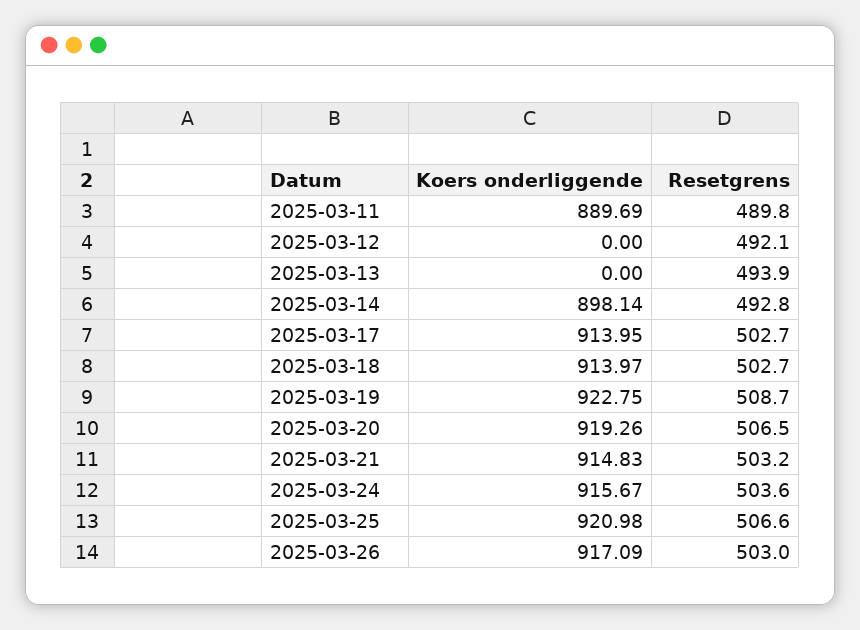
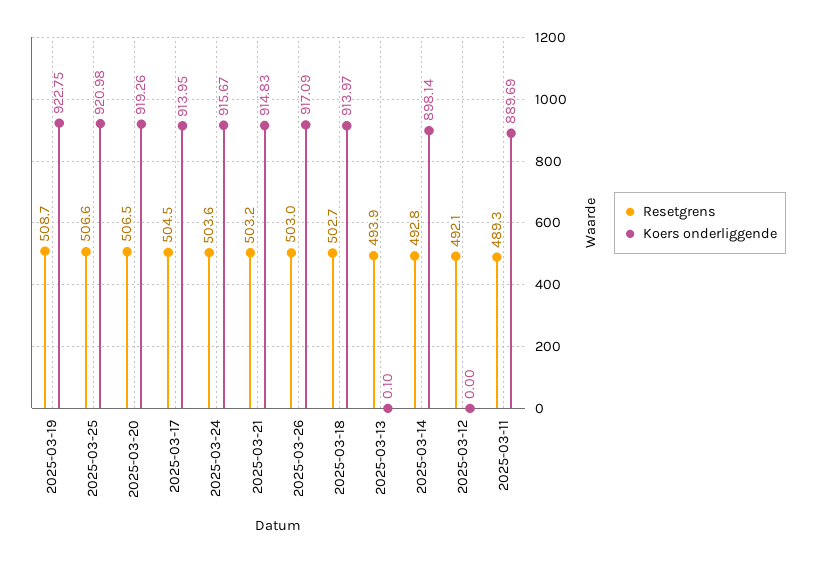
Resetgrens, 2025-03-11: 489.8 -> 489.3
Koers onderliggende, 2025-03-13: 0 -> 0.1
Resetgrens, 2025-03-17: 502.7 -> 504.5

